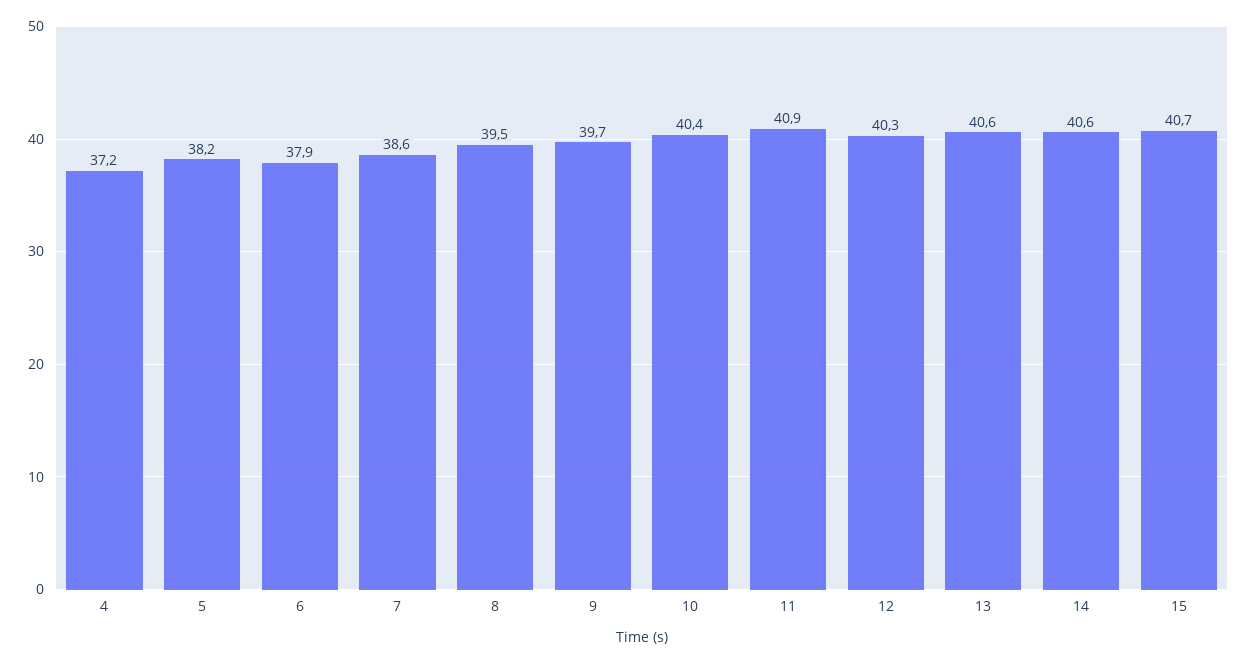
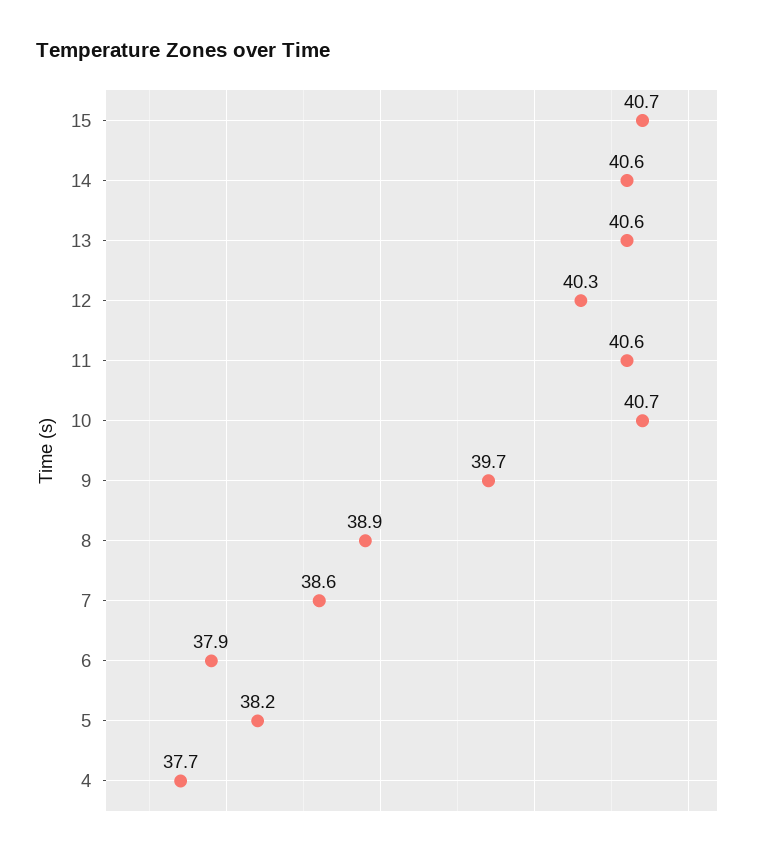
4: 37.2 -> 37.7
8: 39.5 -> 38.9
10: 40.4 -> 40.7
11: 40.9 -> 40.6

